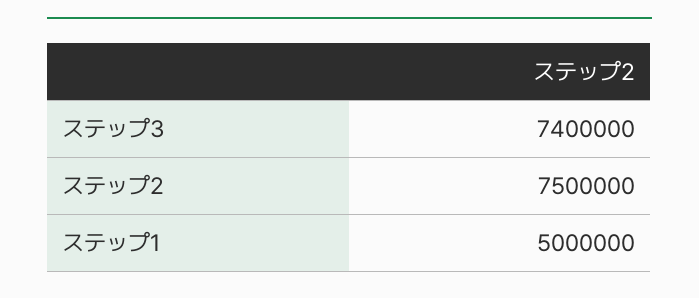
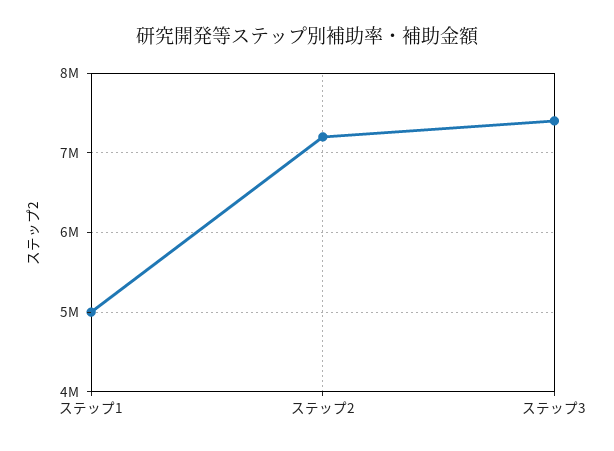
ステップ2: 7500000 -> 7200000

